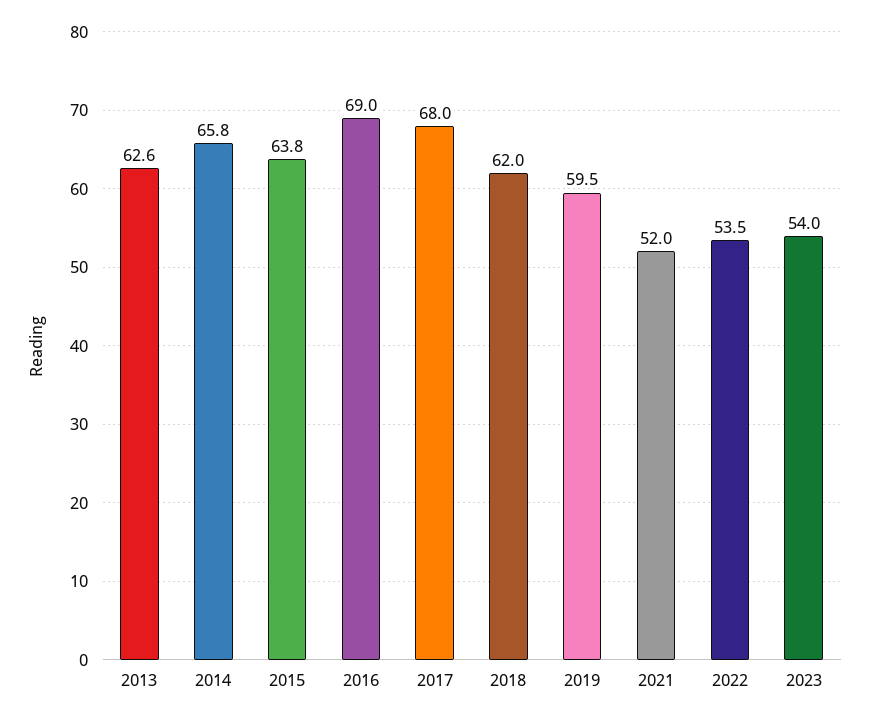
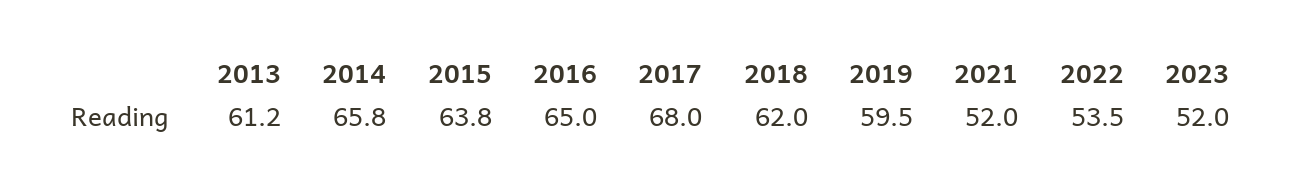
2013: 62.6 -> 61.2
2016: 69 -> 65
2023: 54 -> 52

